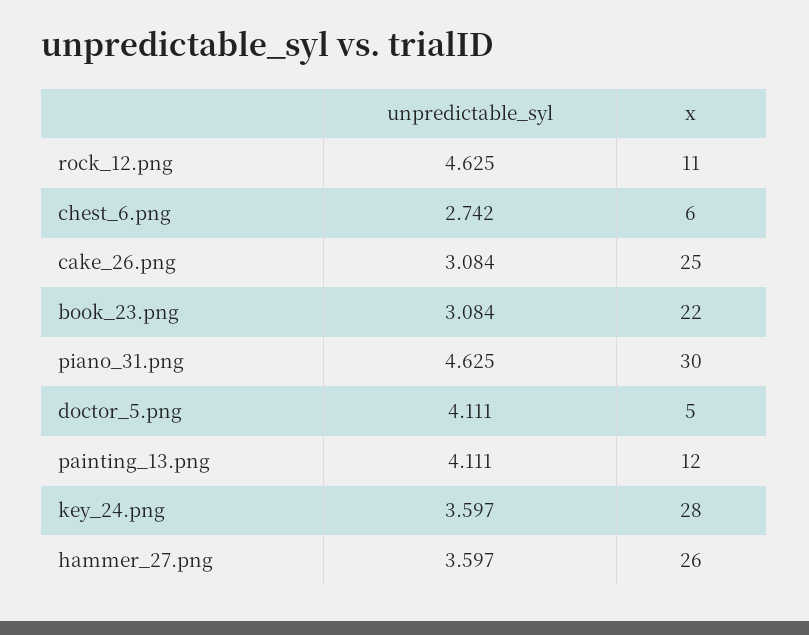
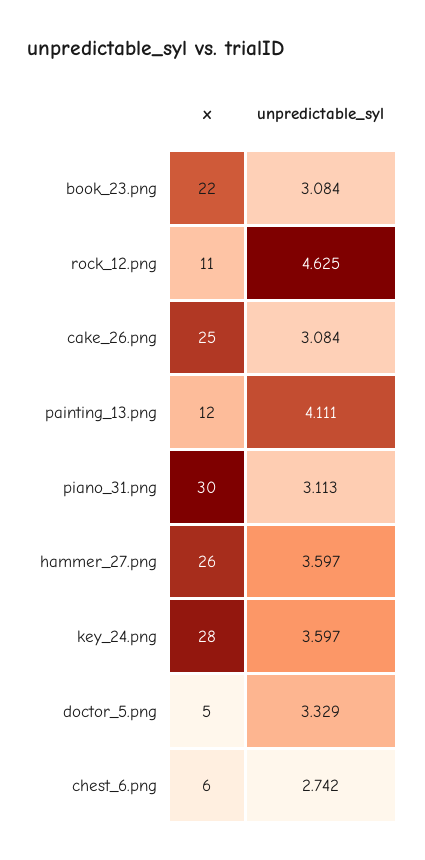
unpredictable_syl, piano_31.png: 4.625 -> 3.113
unpredictable_syl, doctor_5.png: 4.111 -> 3.329

